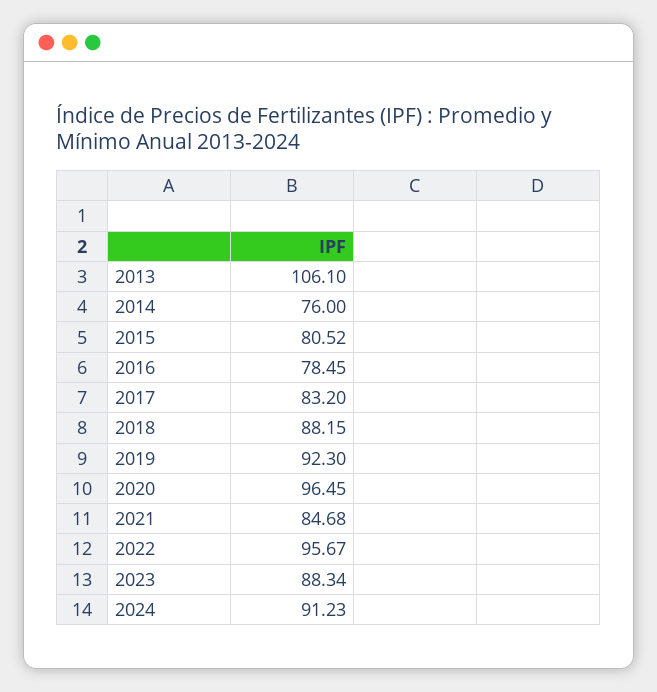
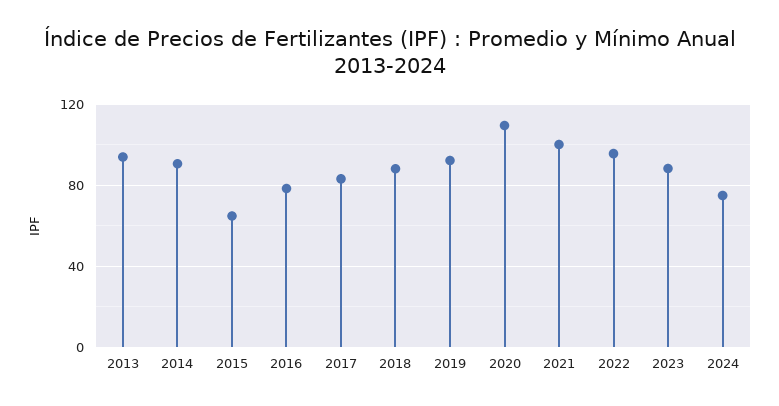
2013: 106.1 -> 95
2014: 76 -> 90
2015: 80.52 -> 65
2020: 96.45 -> 110
2021: 84.68 -> 100
2024: 91.23 -> 75

